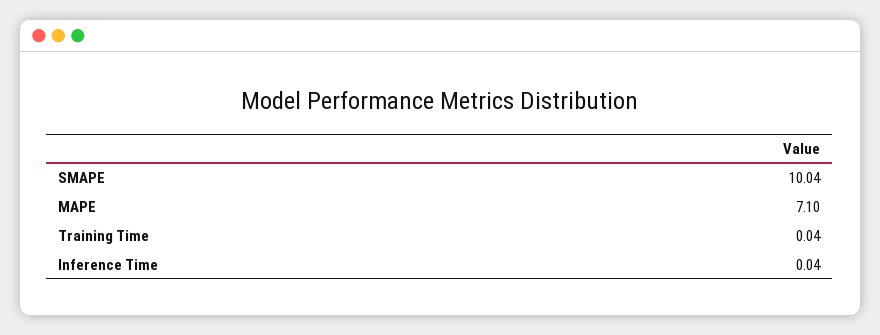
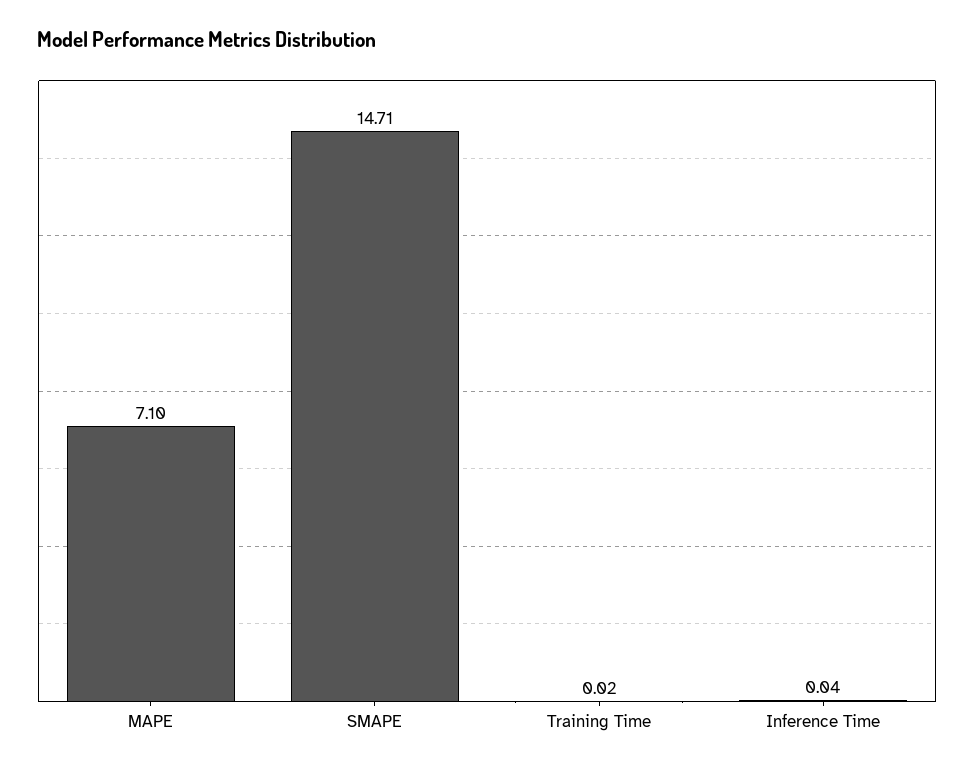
SMAPE: 10.04 -> 14.71
Training Time: 0.04 -> 0.02

